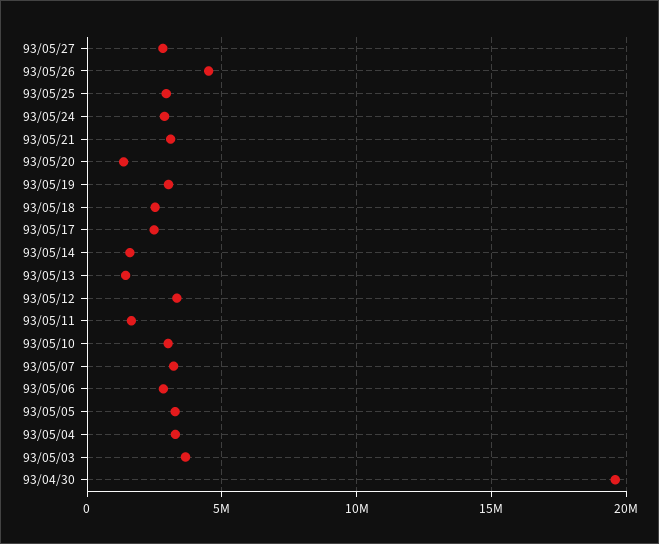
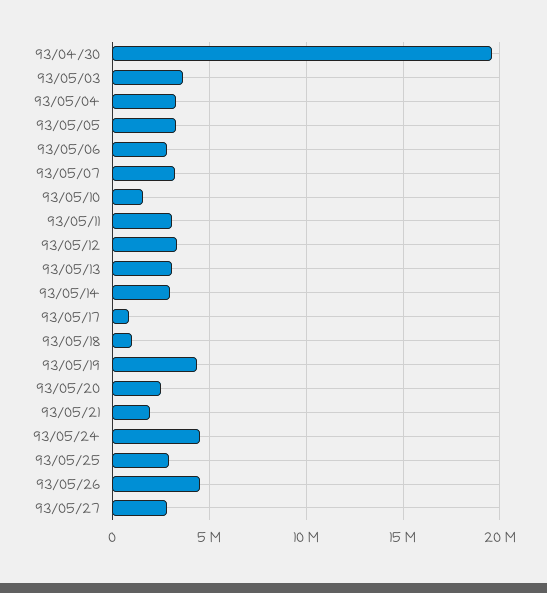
93/05/24: 3000000 -> 4500000
93/05/21: 3000000 -> 2000000
93/05/20: 1500000 -> 2500000
93/05/19: 3000000 -> 4500000
93/05/18: 2500000 -> 1000000
93/05/17: 2500000 -> 1000000
93/05/14: 1500000 -> 3000000
93/05/13: 1500000 -> 3000000
93/05/11: 1500000 -> 3000000
93/05/10: 3000000 -> 1500000

